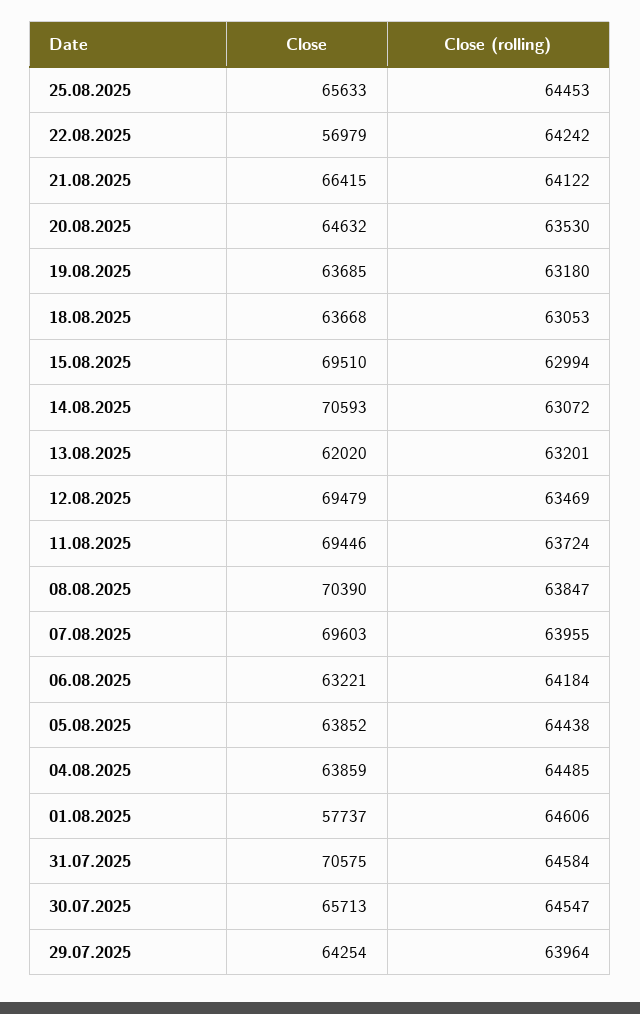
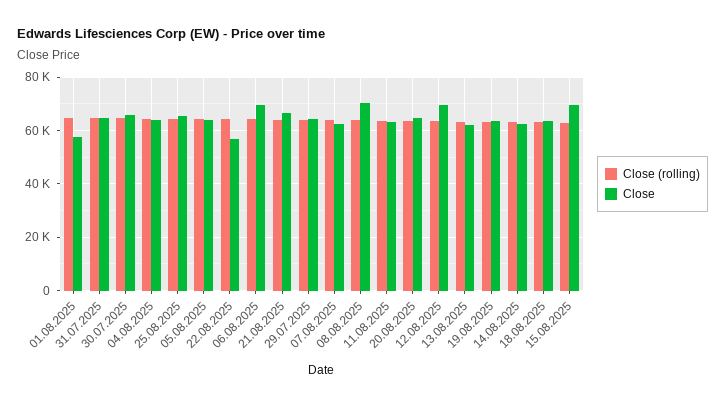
Close, 14.08.2025: 70593 -> 62500
Close, 11.08.2025: 69446 -> 62500
Close, 07.08.2025: 69603 -> 62500
Close, 06.08.2025: 63221 -> 70000
Close, 31.07.2025: 70575 -> 65000

